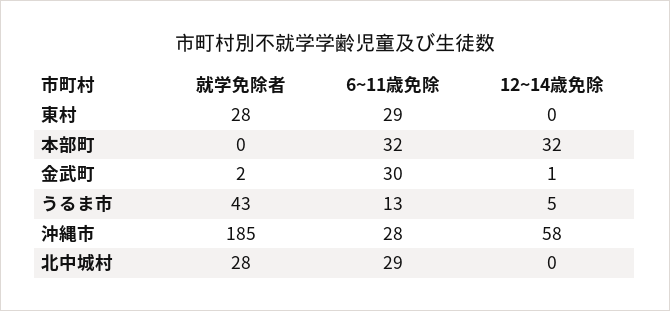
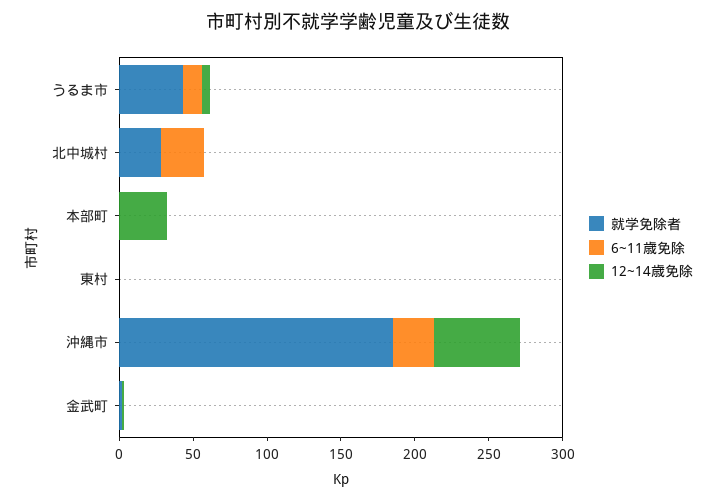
就学免除者, 東村: 28 -> 0
6~11歳免除, 東村: 29 -> 0
6~11歳免除, 本部町: 32 -> 0
6~11歳免除, 金武町: 30 -> 0

